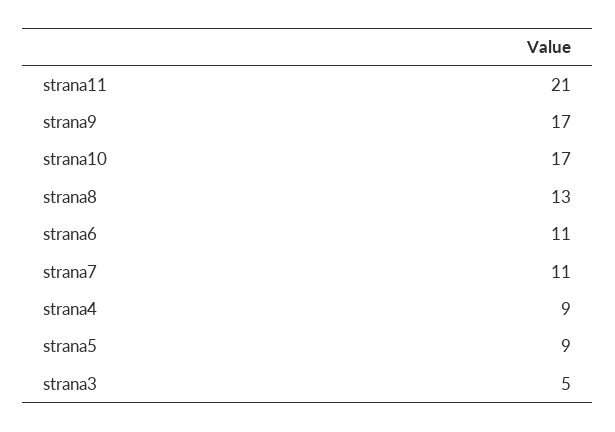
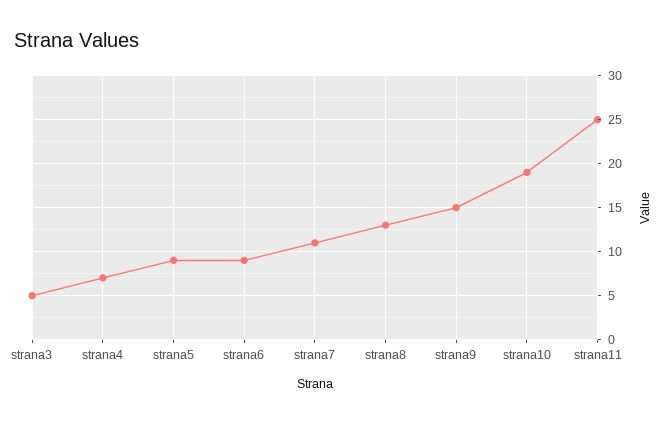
strana11: 21 -> 25
strana9: 17 -> 15
strana10: 17 -> 19
strana6: 11 -> 9
strana4: 9 -> 7

